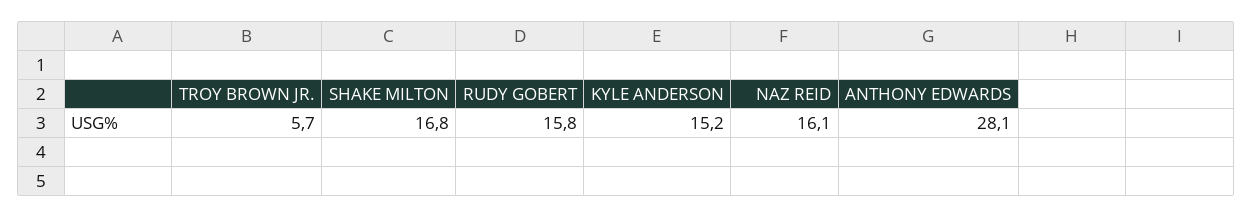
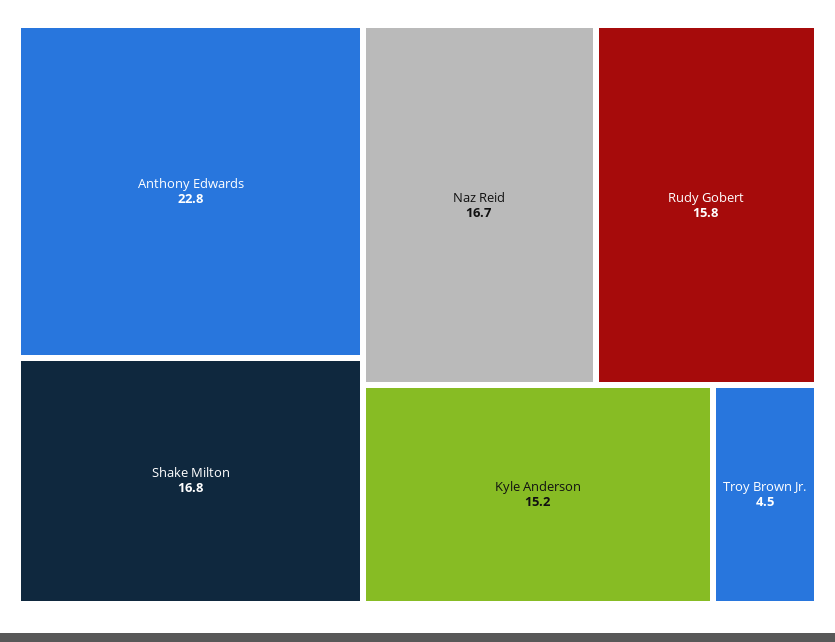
TROY BROWN JR.: 5.7 -> 4.5
NAZ REID: 16.1 -> 16.7
ANTHONY EDWARDS: 28.1 -> 22.8

